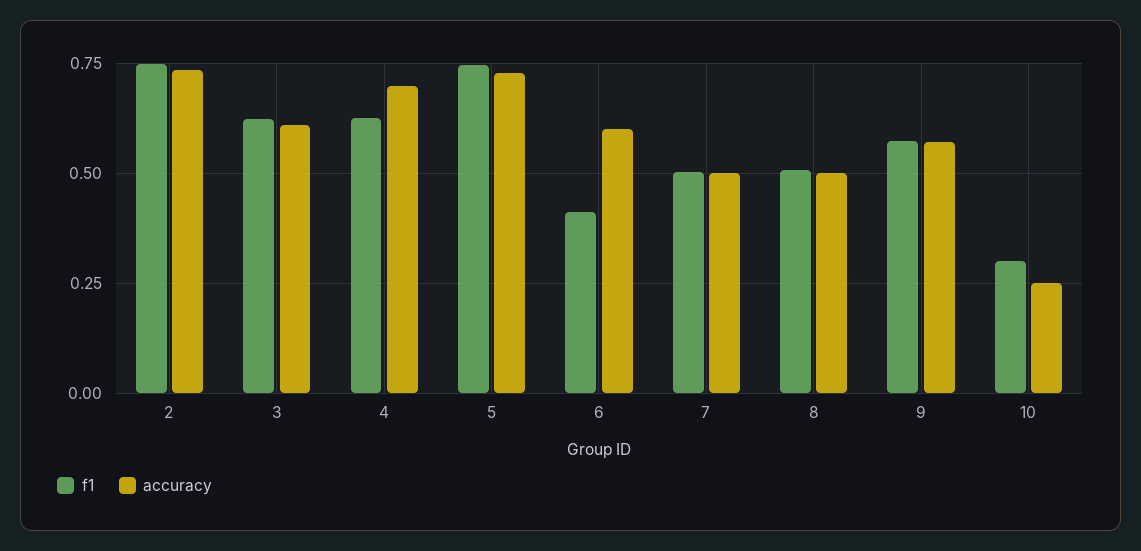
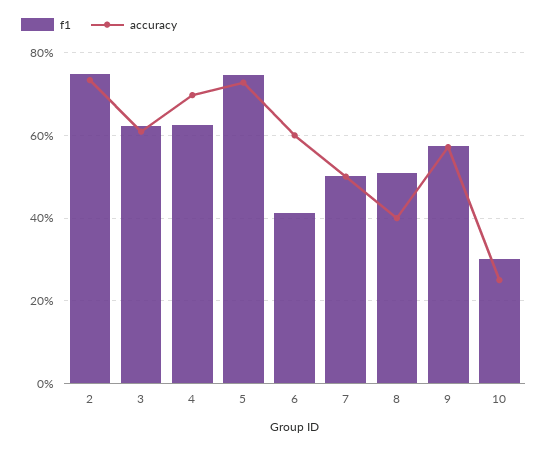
accuracy, 8: 0.5 -> 0.4

